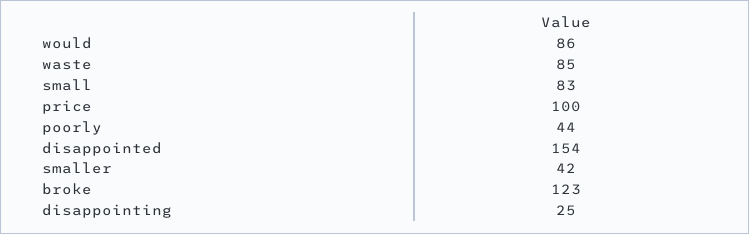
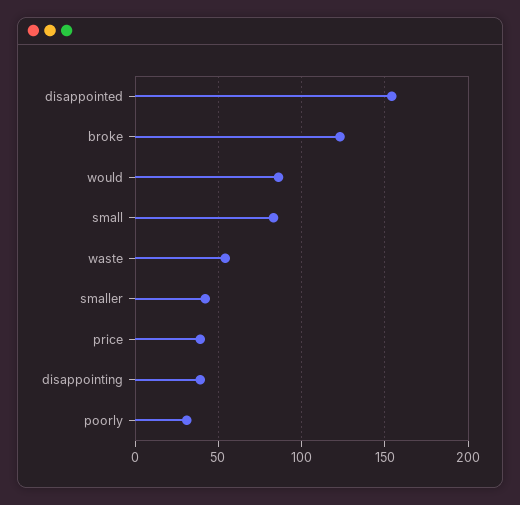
waste: 85 -> 55
price: 100 -> 40
poorly: 44 -> 30
disappointing: 25 -> 40

